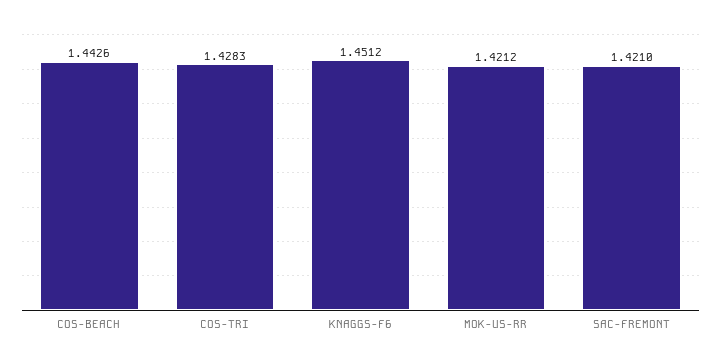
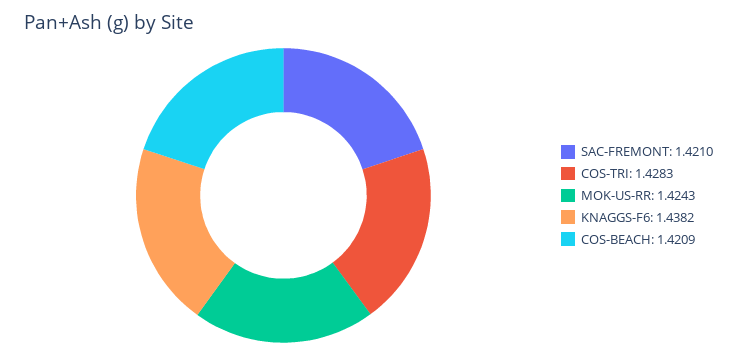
COS-BEACH: 1.4426 -> 1.4209
KNAGGS-F6: 1.4512 -> 1.4382
MOK-US-RR: 1.4212 -> 1.4243

